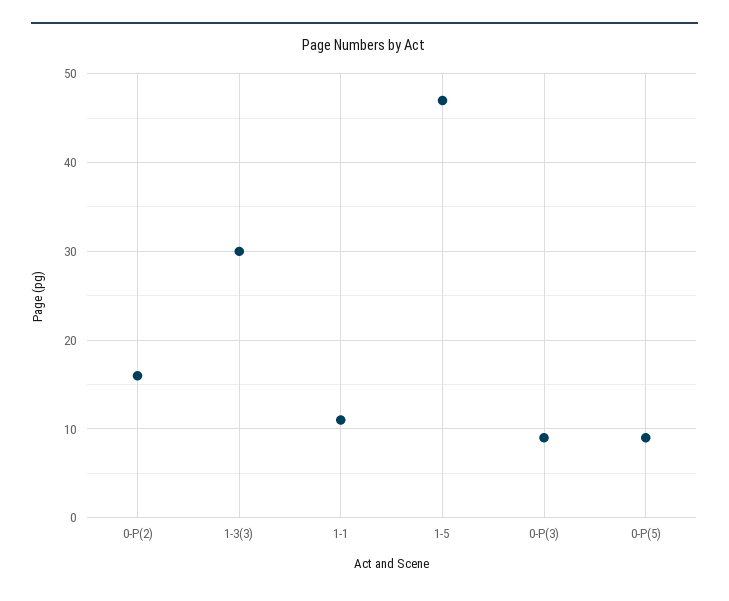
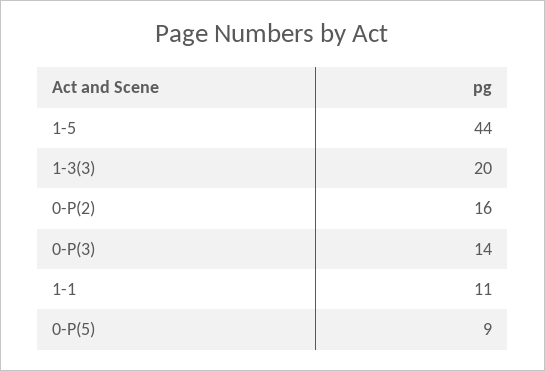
1-3(3): 30 -> 20
1-5: 47 -> 44
0-P(3): 9 -> 14

